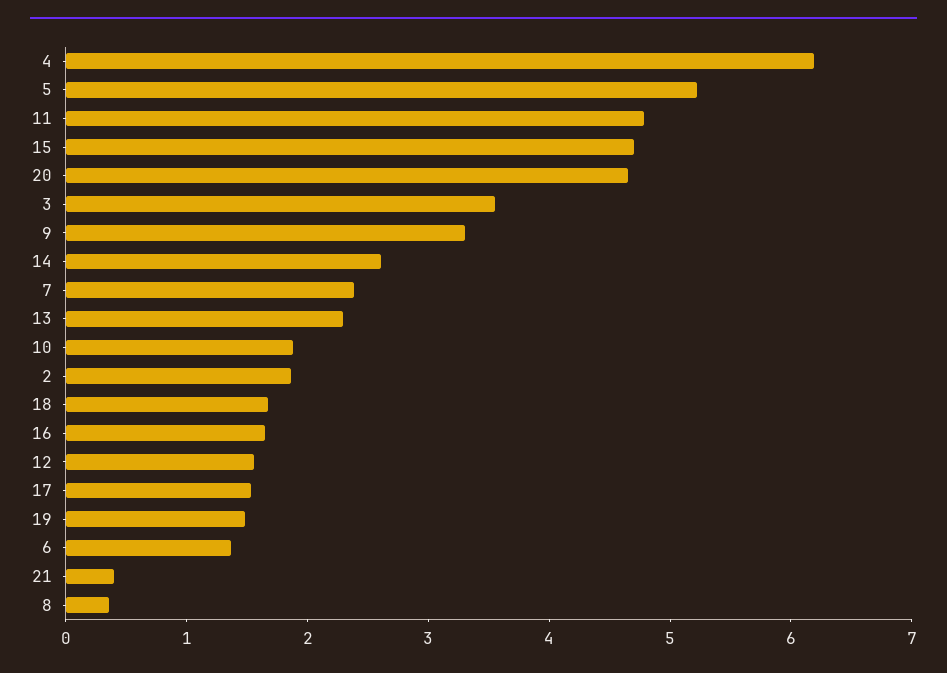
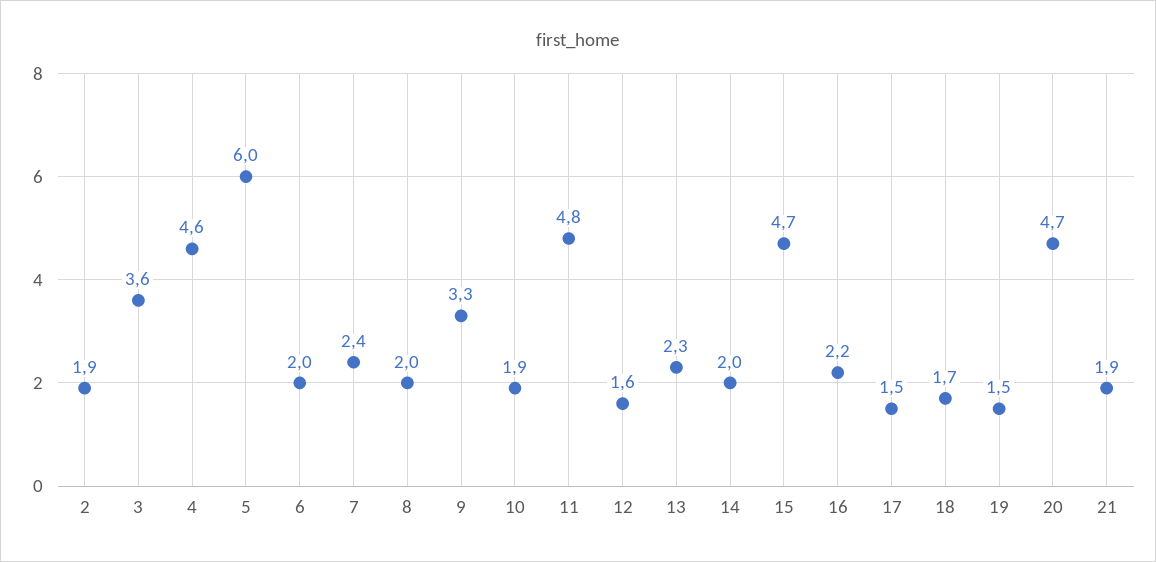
4: 6.2 -> 4.6
5: 5.2 -> 6
14: 2.6 -> 2
16: 1.6 -> 2.2
6: 1.4 -> 2
21: 0.4 -> 1.9
8: 0.4 -> 2

